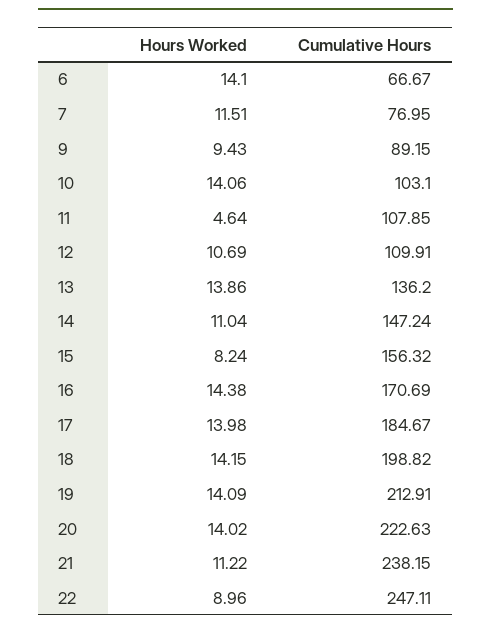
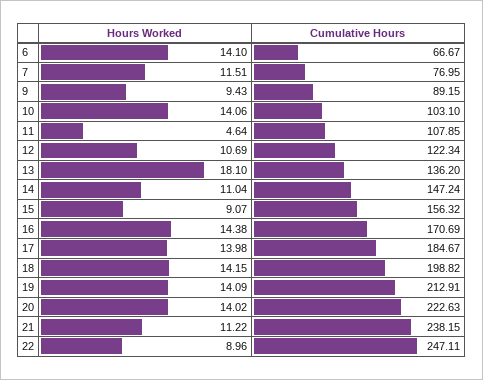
Cumulative Hours, 12: 109.91 -> 122.34
Hours Worked, 13: 13.86 -> 18.1
Hours Worked, 15: 8.24 -> 9.07

